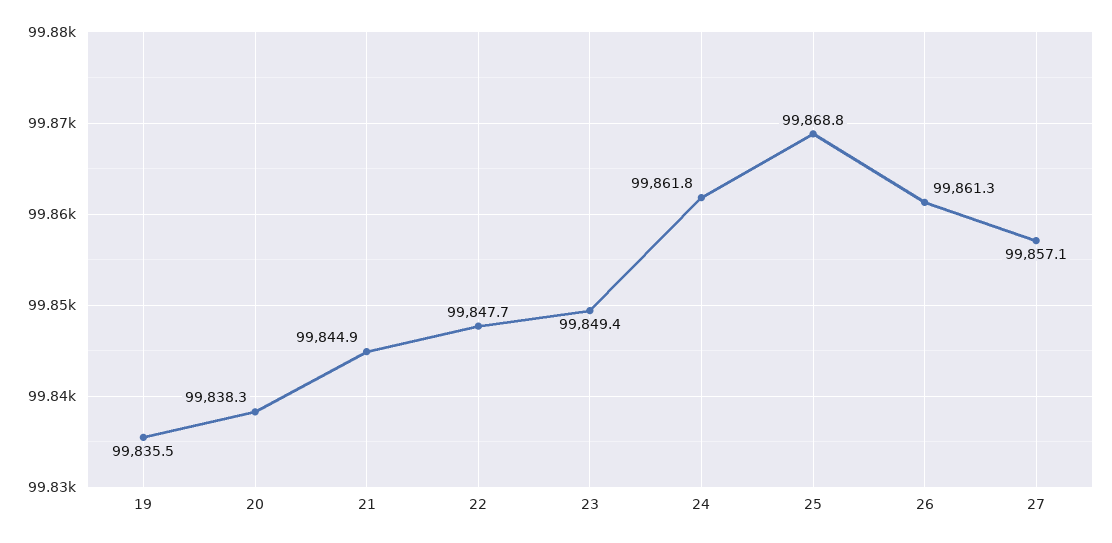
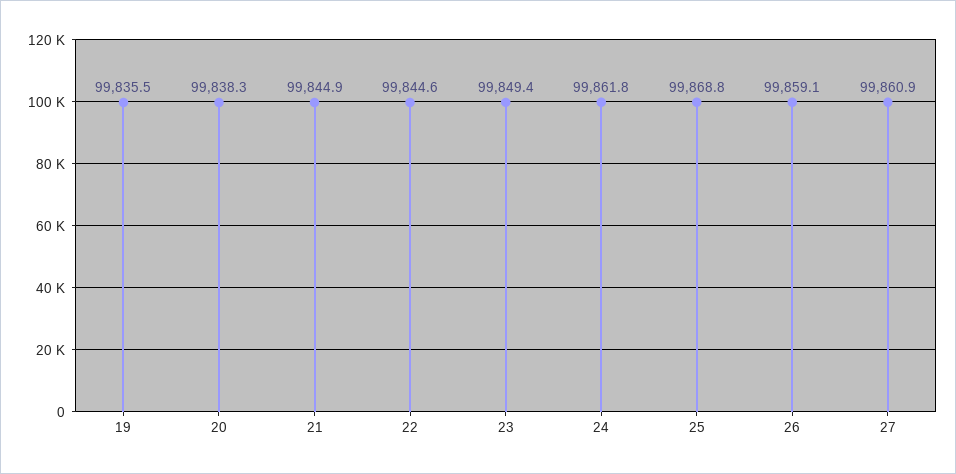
22: 99847.7 -> 99844.6
26: 99861.3 -> 99859.1
27: 99857.1 -> 99860.9

